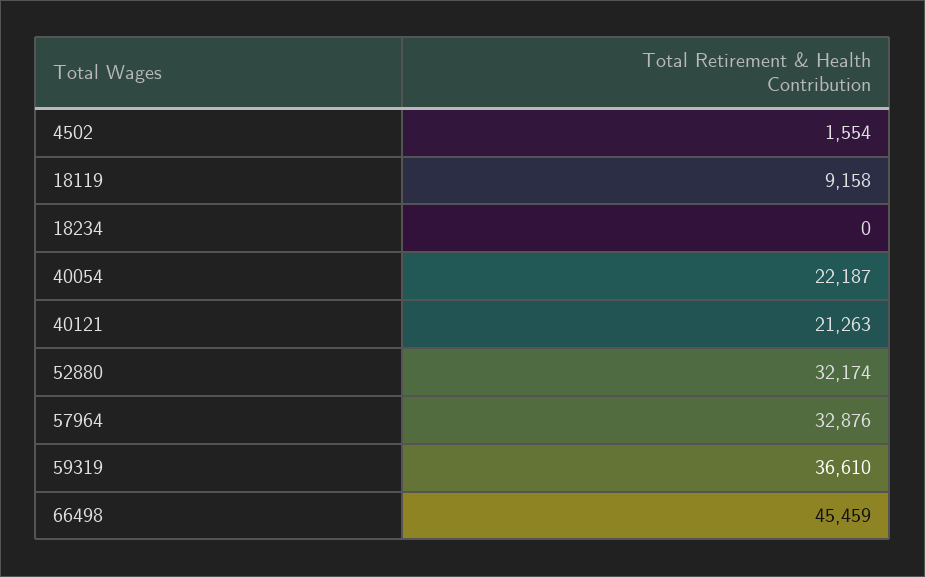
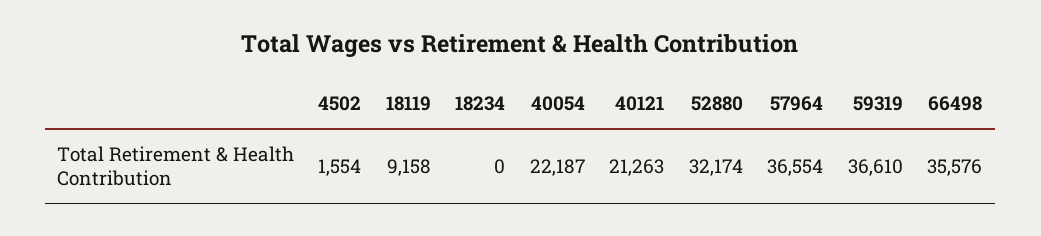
57964: 32876 -> 36554
66498: 45459 -> 35576

